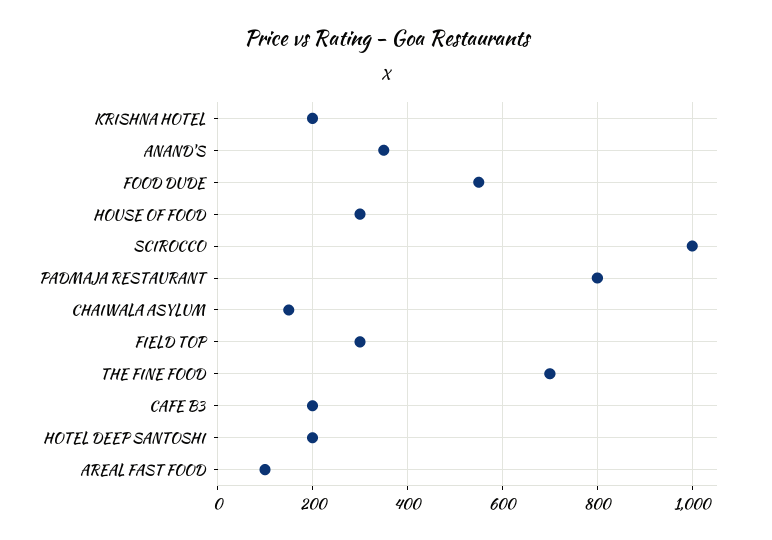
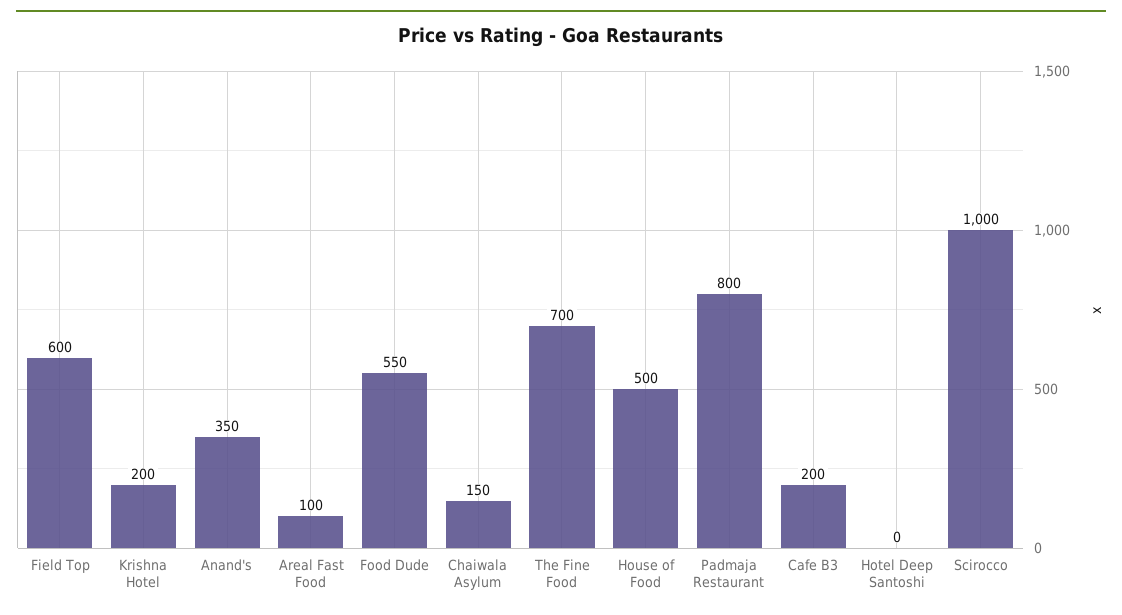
HOUSE OF FOOD: 300 -> 500
FIELD TOP: 300 -> 600
HOTEL DEEP SANTOSHI: 200 -> 0

